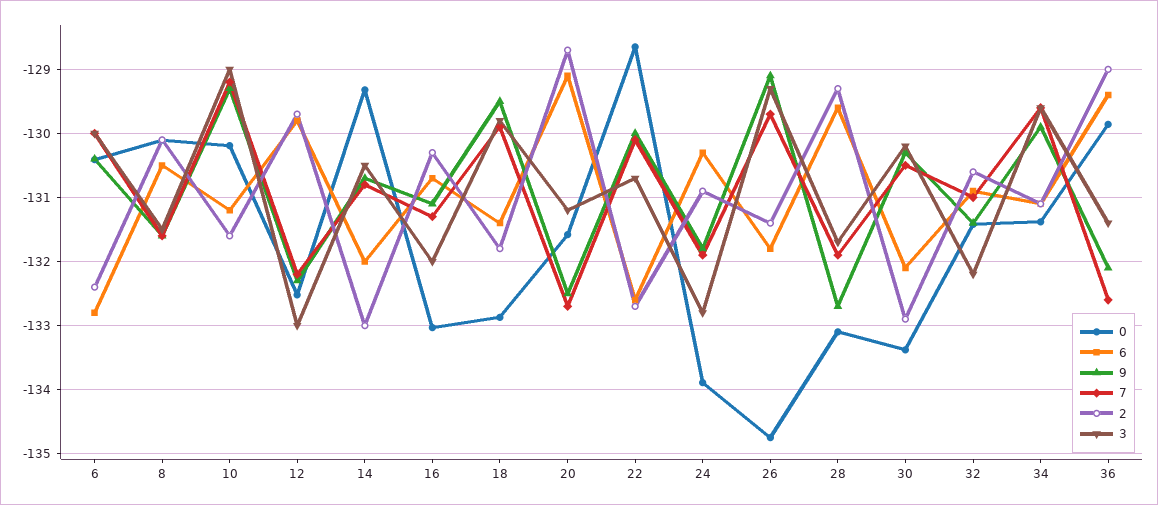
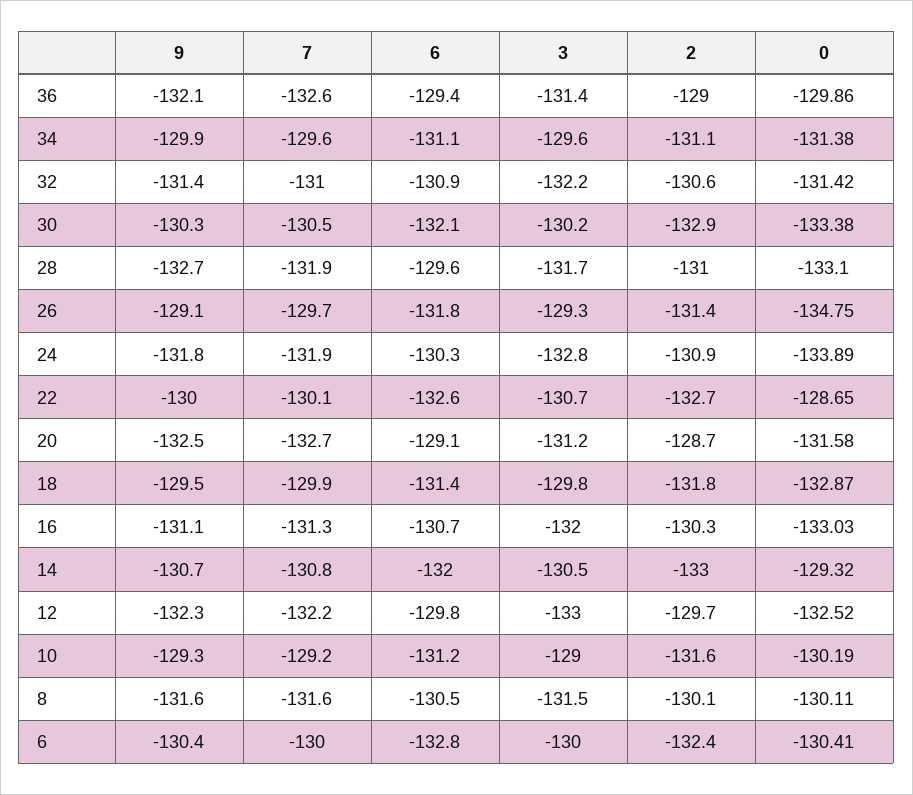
2, 28: -129.3 -> -131

